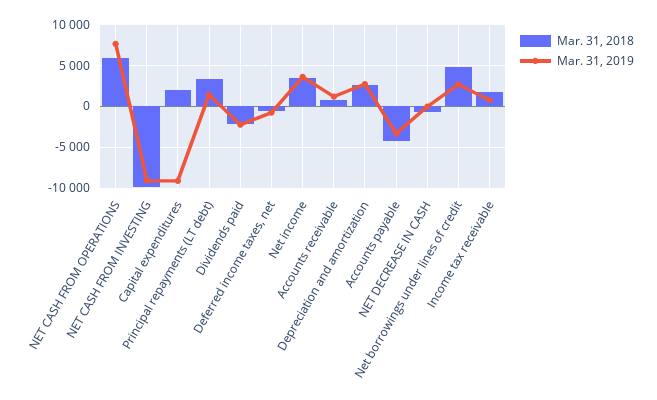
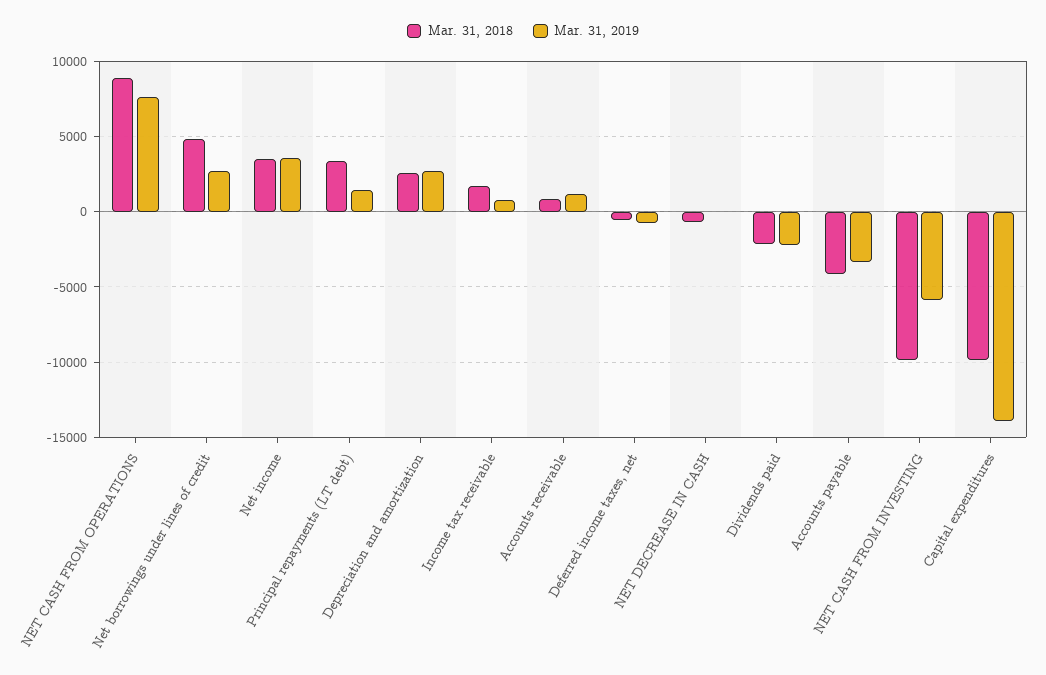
Mar. 31, 2018, NET CASH FROM OPERATIONS: 6000 -> 9000
Mar. 31, 2019, NET CASH FROM INVESTING: -9000 -> -6000
Mar. 31, 2018, Capital expenditures: 2000 -> -10000
Mar. 31, 2019, Capital expenditures: -9000 -> -14000

